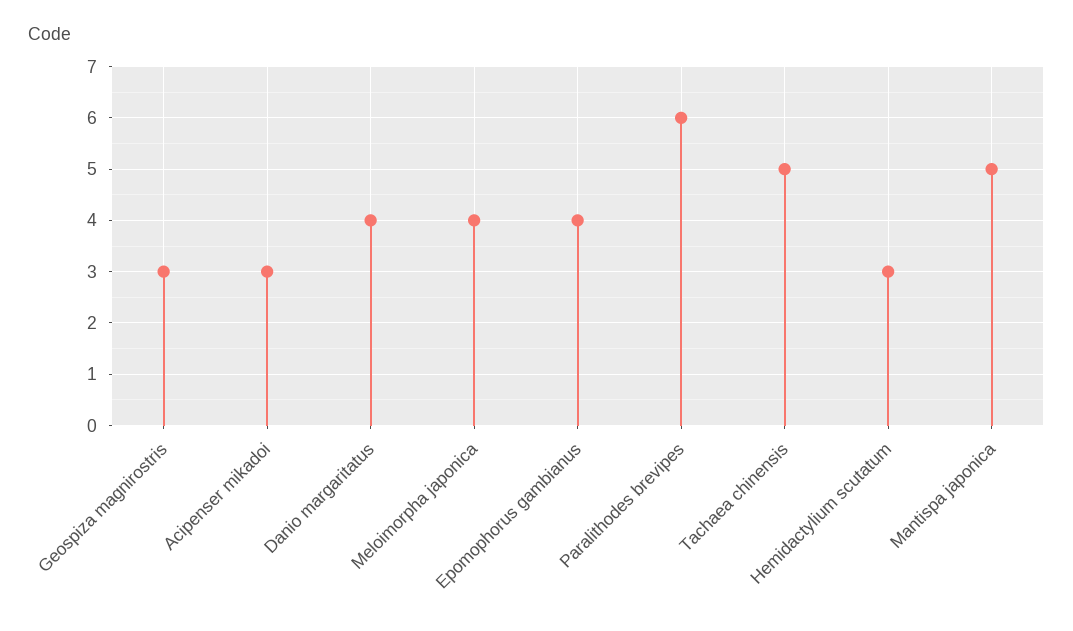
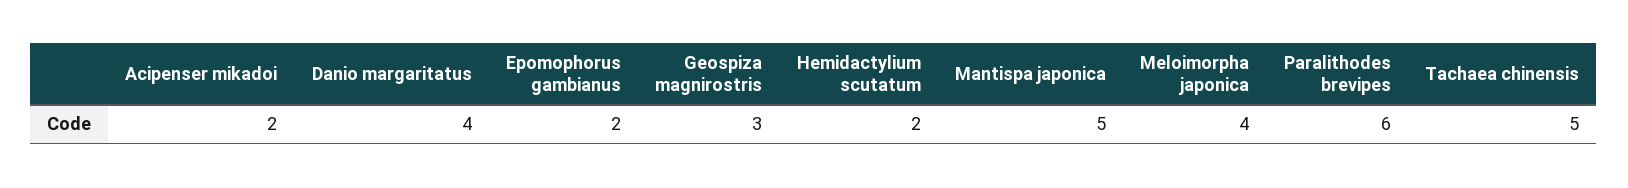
Acipenser mikadoi: 3 -> 2
Epomophorus gambianus: 4 -> 2
Hemidactylium scutatum: 3 -> 2

